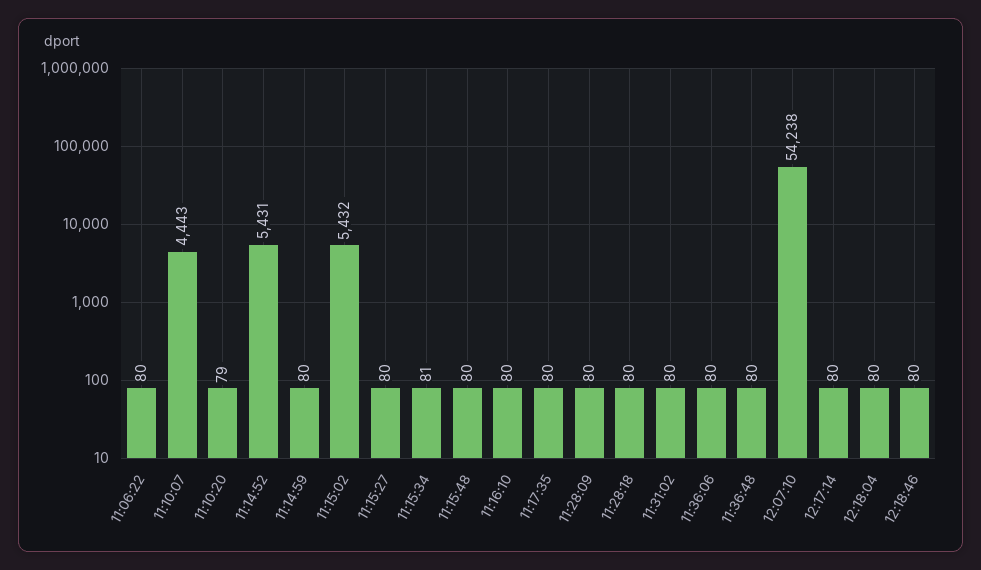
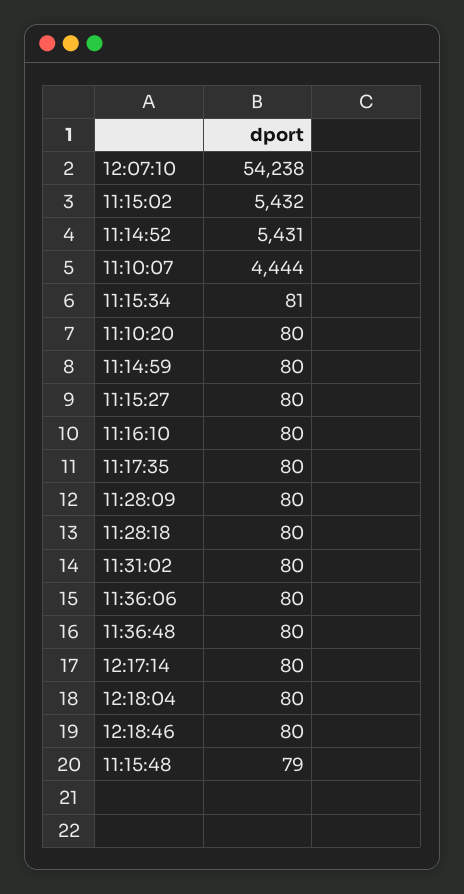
11:06:22: 80 -> none
11:10:07: 4443 -> 4444
11:10:20: 79 -> 80
11:15:48: 80 -> 79

